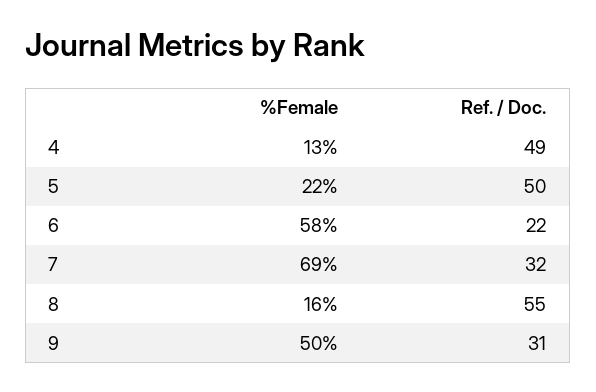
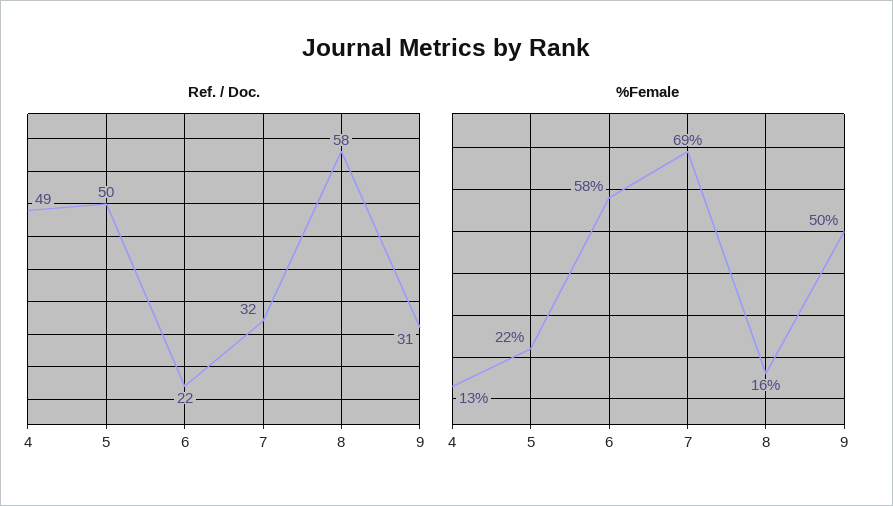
Ref. / Doc., 8: 55 -> 58

